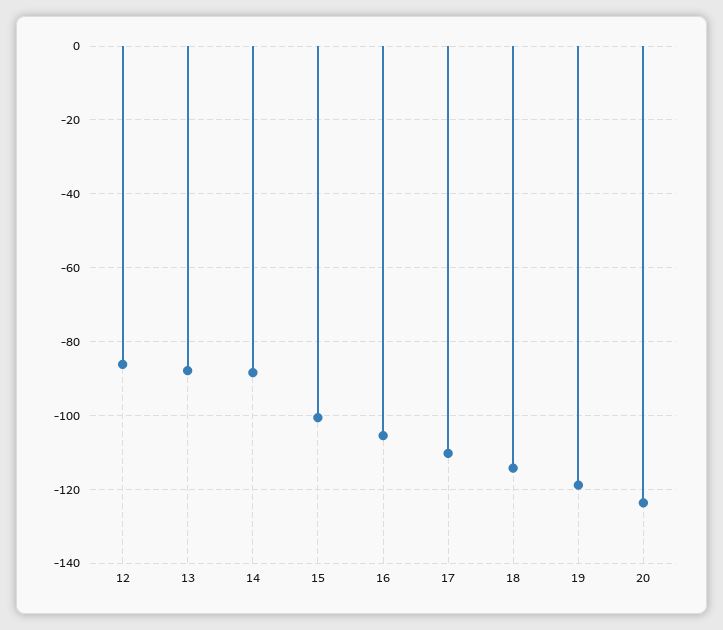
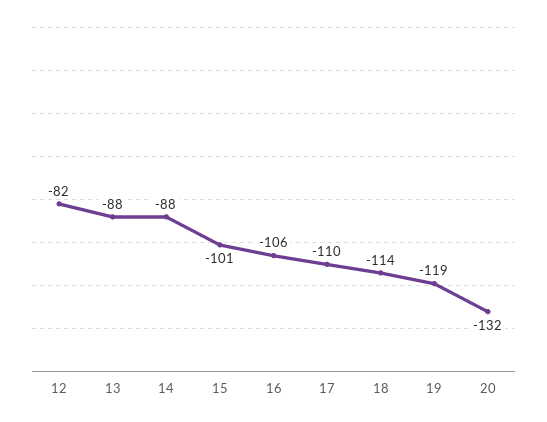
12: -86 -> -82
20: -124 -> -132

